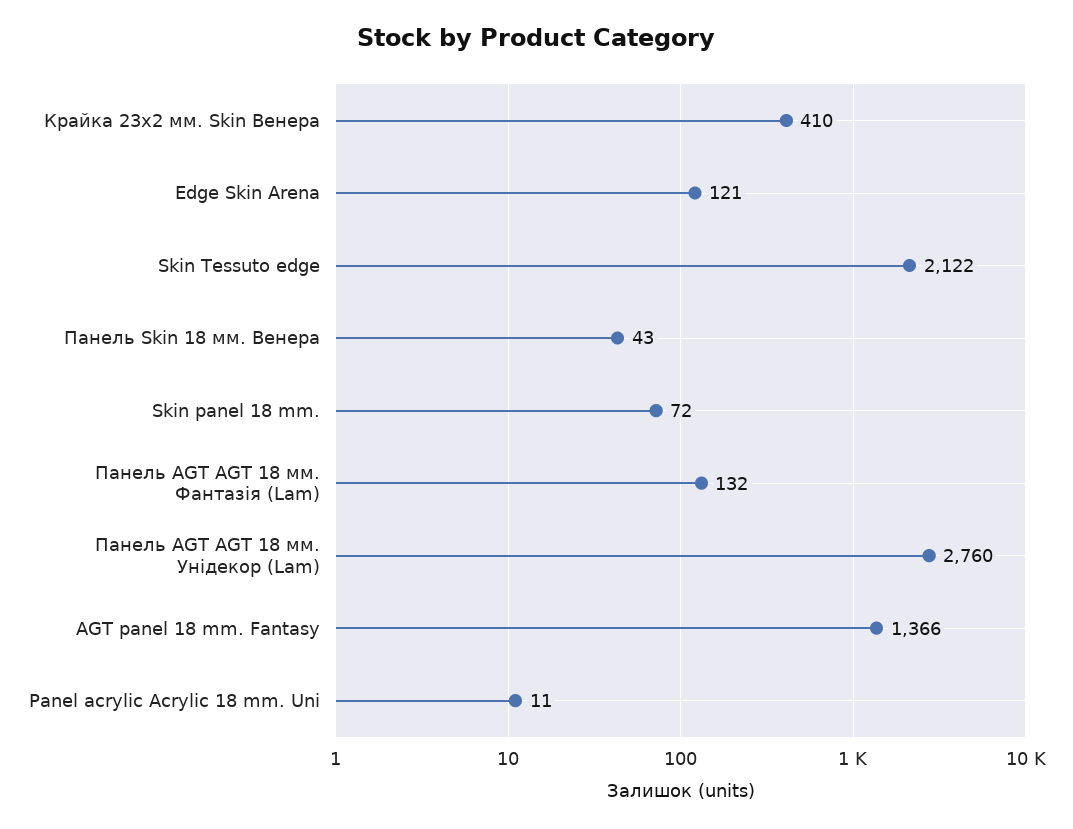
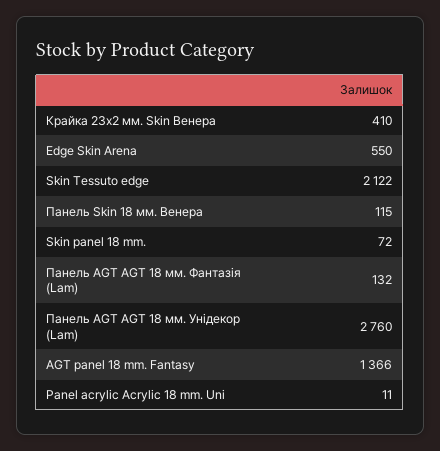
Edge Skin Arena: 121 -> 550
Панель Skin 18 мм. Венера: 43 -> 115

